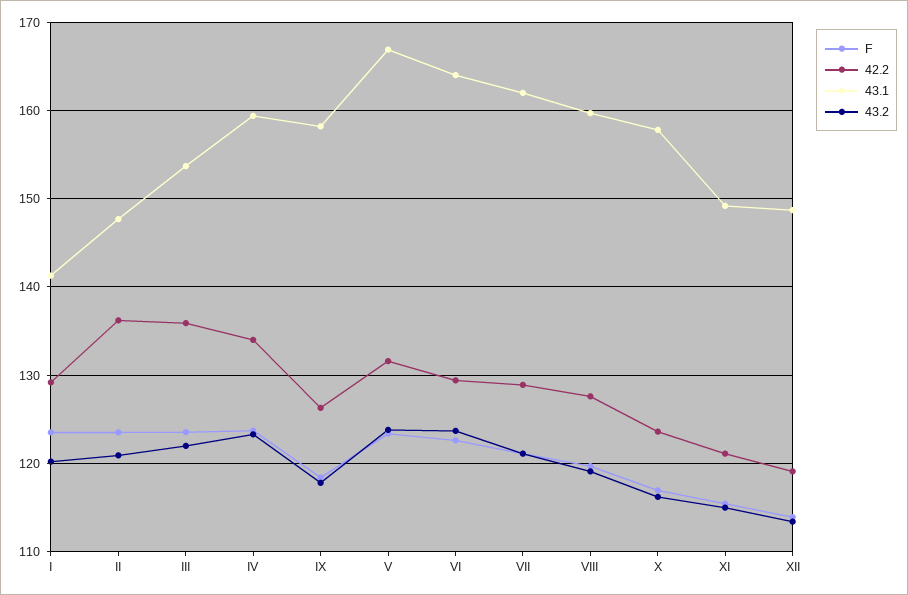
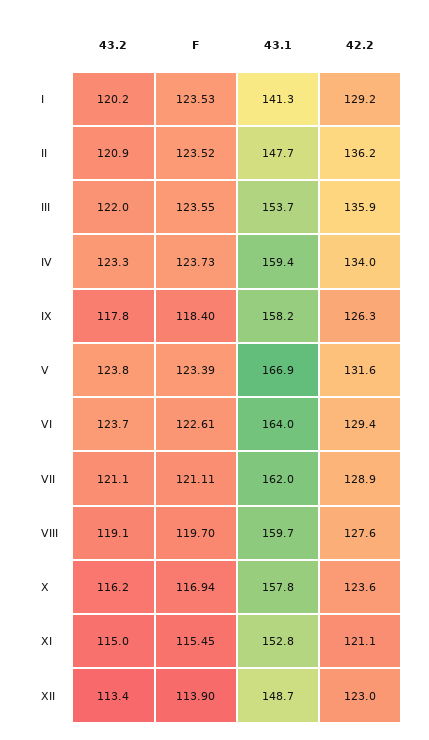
43.1, XI: 149 -> 152.8
42.2, XII: 119 -> 123

